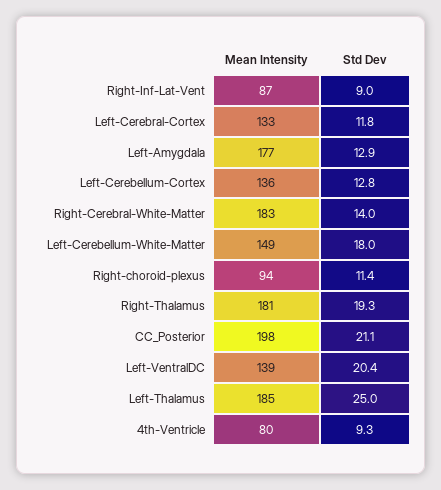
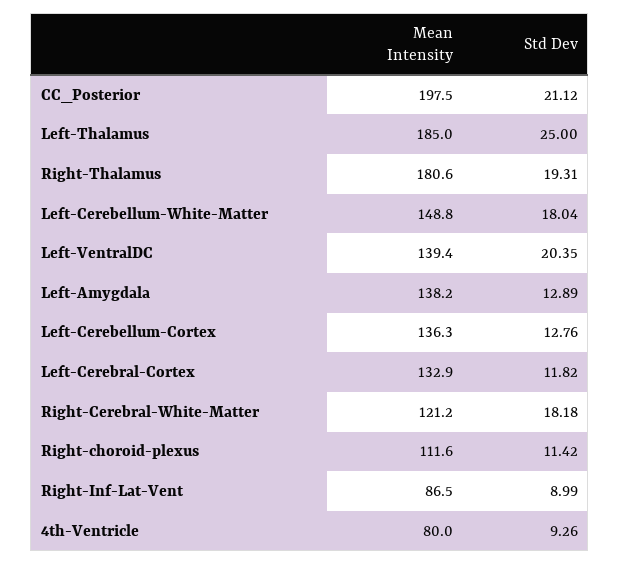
Mean Intensity, Left-Amygdala: 177 -> 138.2
Mean Intensity, Right-Cerebral-White-Matter: 183 -> 121.2
Std Dev, Right-Cerebral-White-Matter: 14 -> 18.18
Mean Intensity, Right-choroid-plexus: 94 -> 111.6

